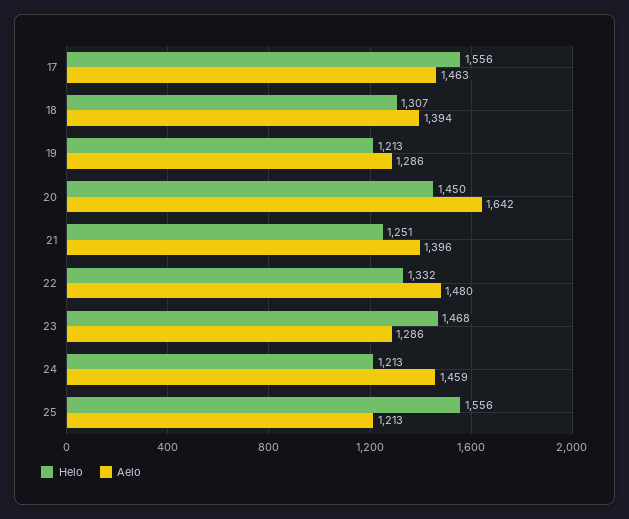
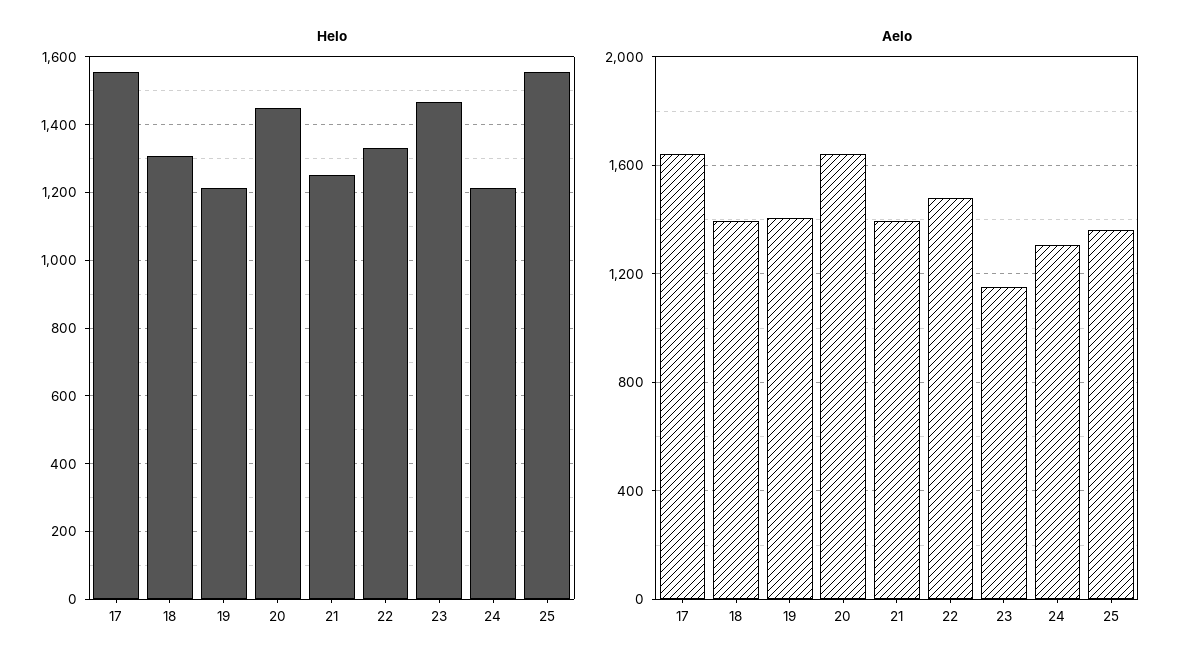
Aelo, 17: 1463 -> 1650
Aelo, 19: 1286 -> 1400
Aelo, 23: 1286 -> 1150
Aelo, 24: 1459 -> 1300
Aelo, 25: 1213 -> 1350

